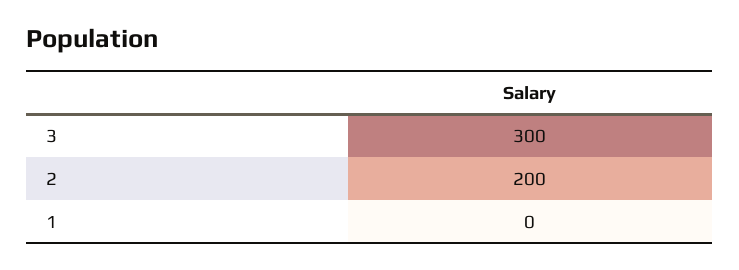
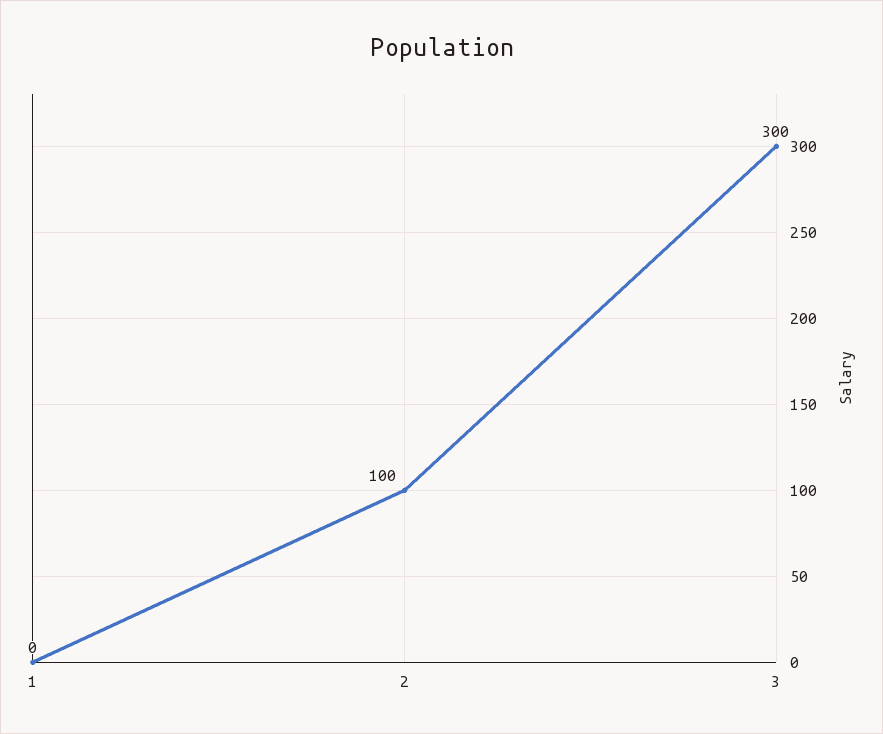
2: 200 -> 100

